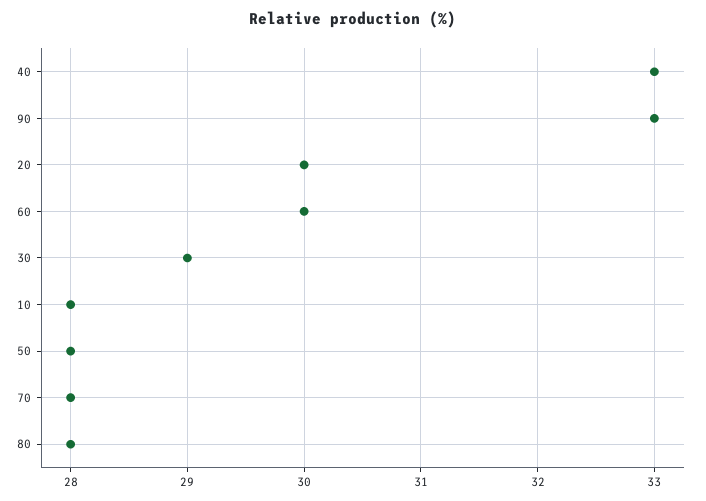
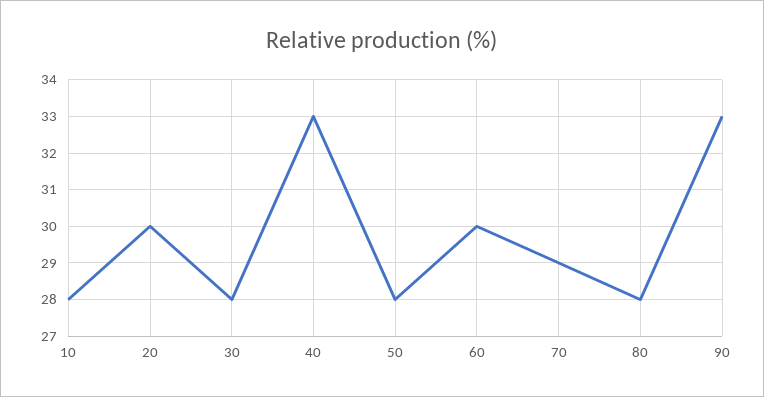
30: 29 -> 28
70: 28 -> 29

